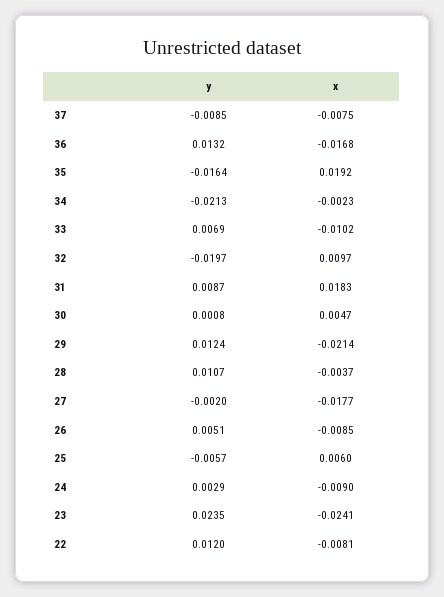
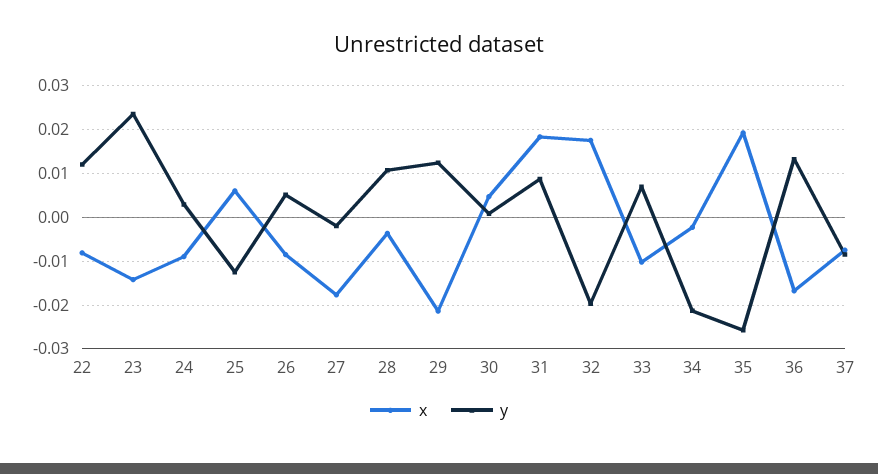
y, 35: -0.0164 -> -0.026
x, 32: 0.0097 -> 0.018
y, 25: -0.0057 -> -0.012
x, 23: -0.0241 -> -0.014

